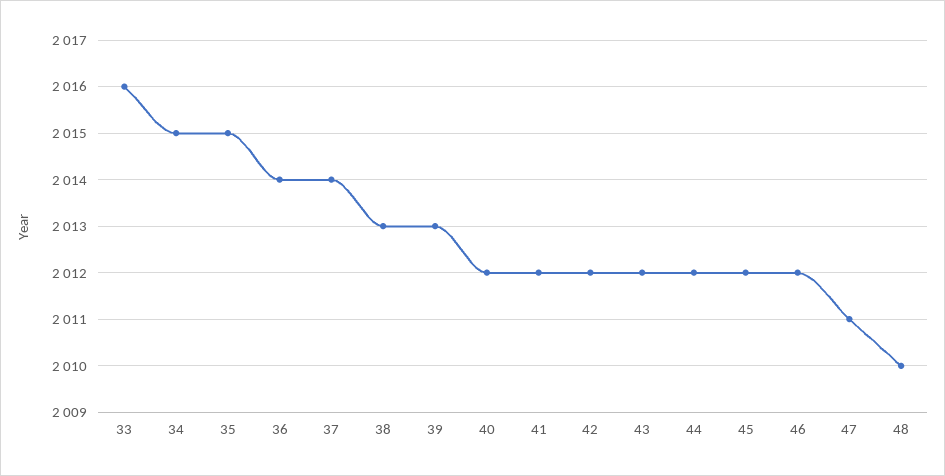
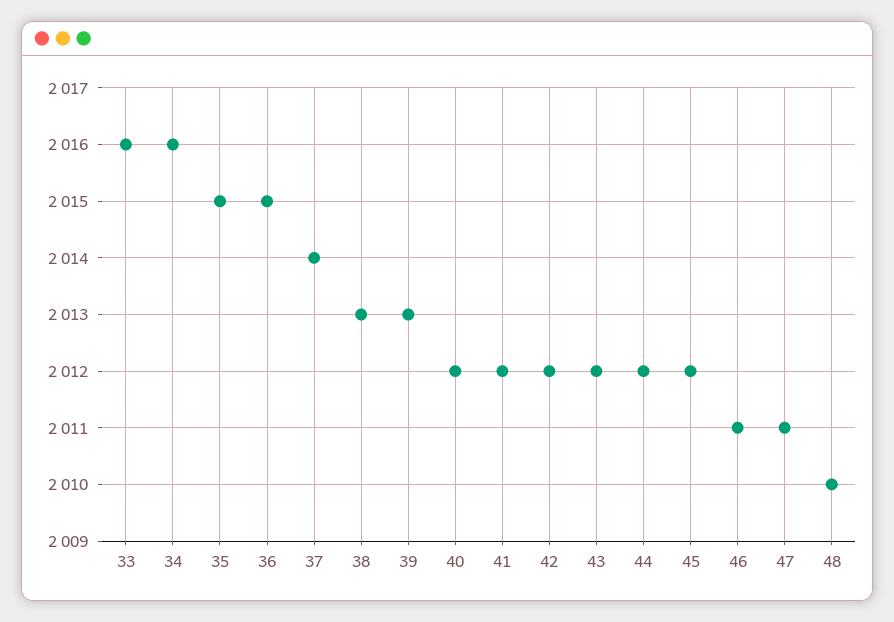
34: 2015 -> 2016
36: 2014 -> 2015
46: 2012 -> 2011

